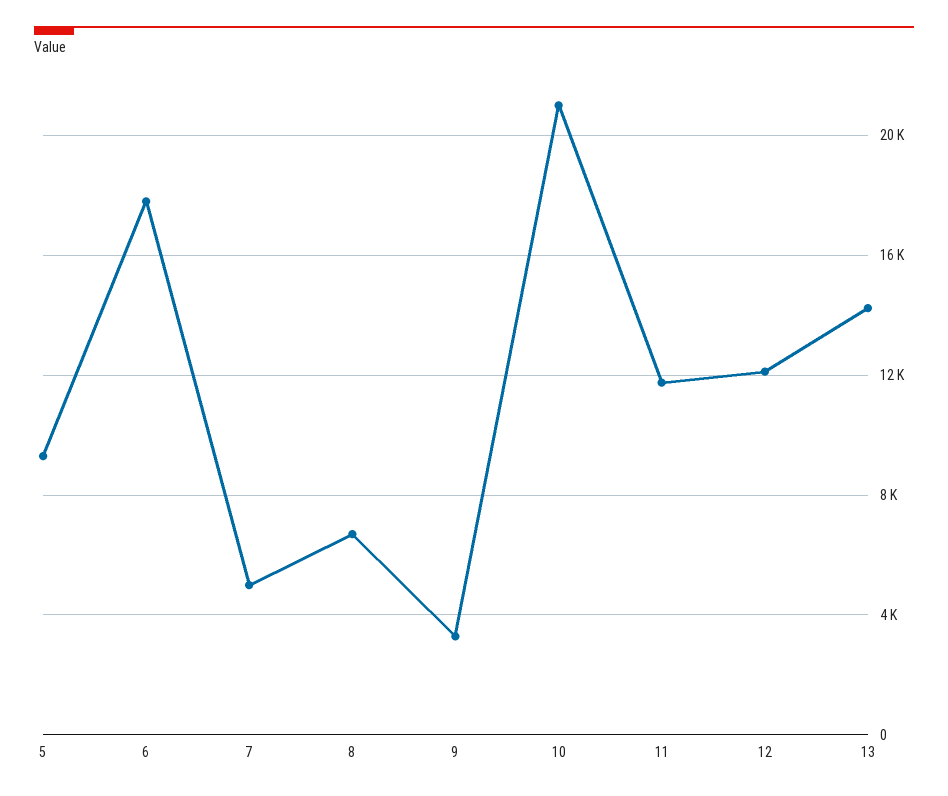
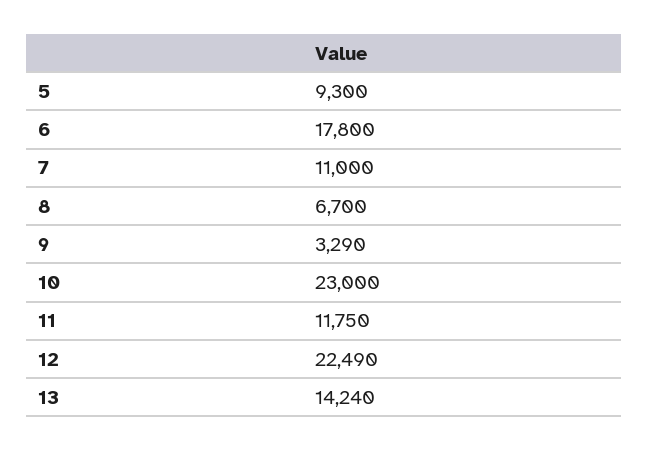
7: 5000 -> 11000
10: 21000 -> 23000
12: 12000 -> 22490

